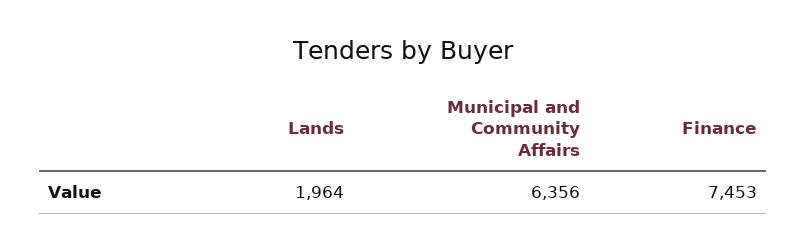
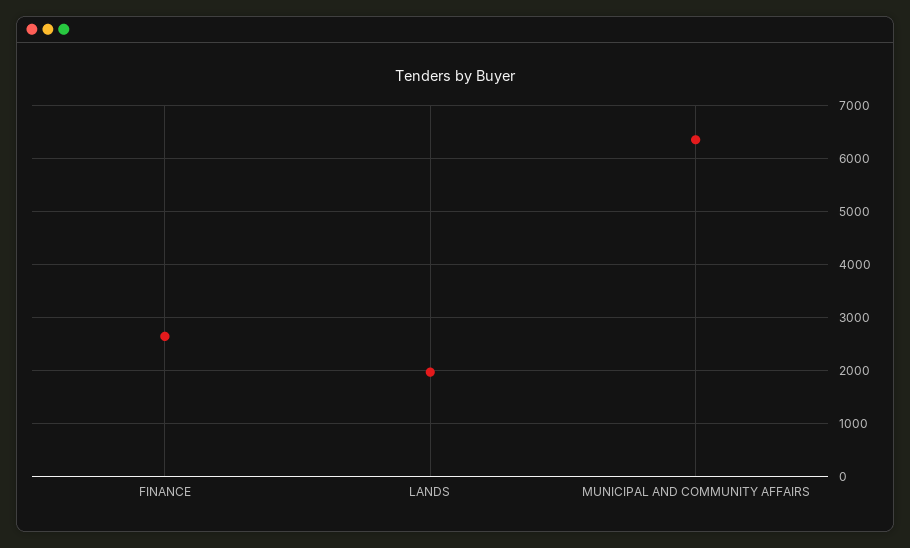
Finance: 7453 -> 2600

